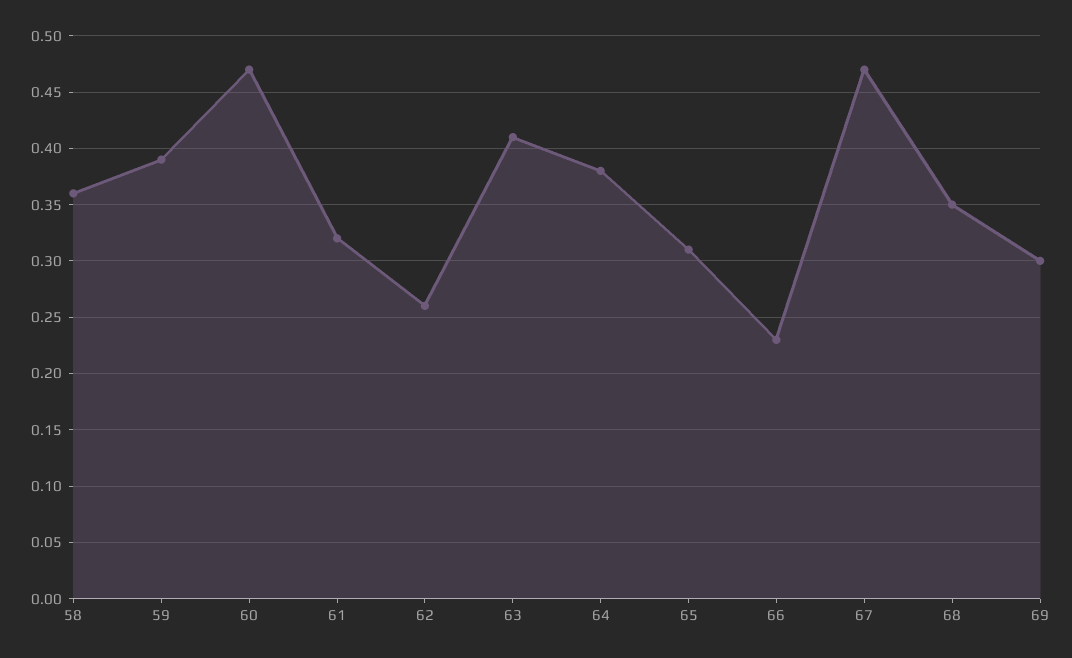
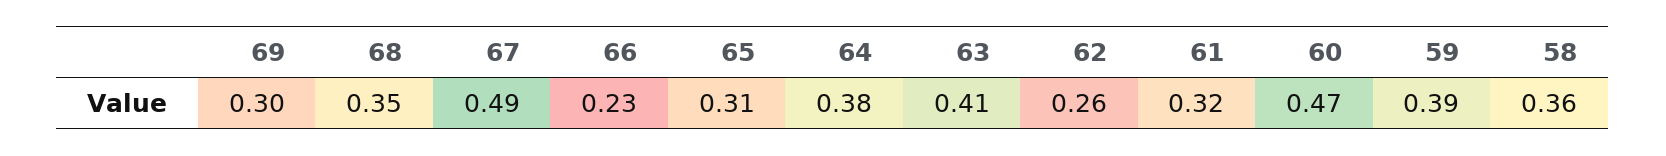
67: 0.47 -> 0.49

